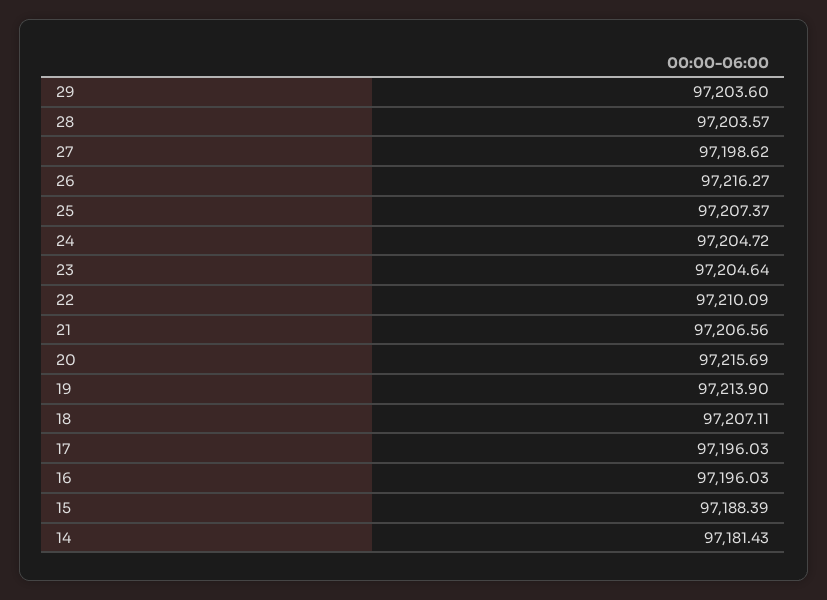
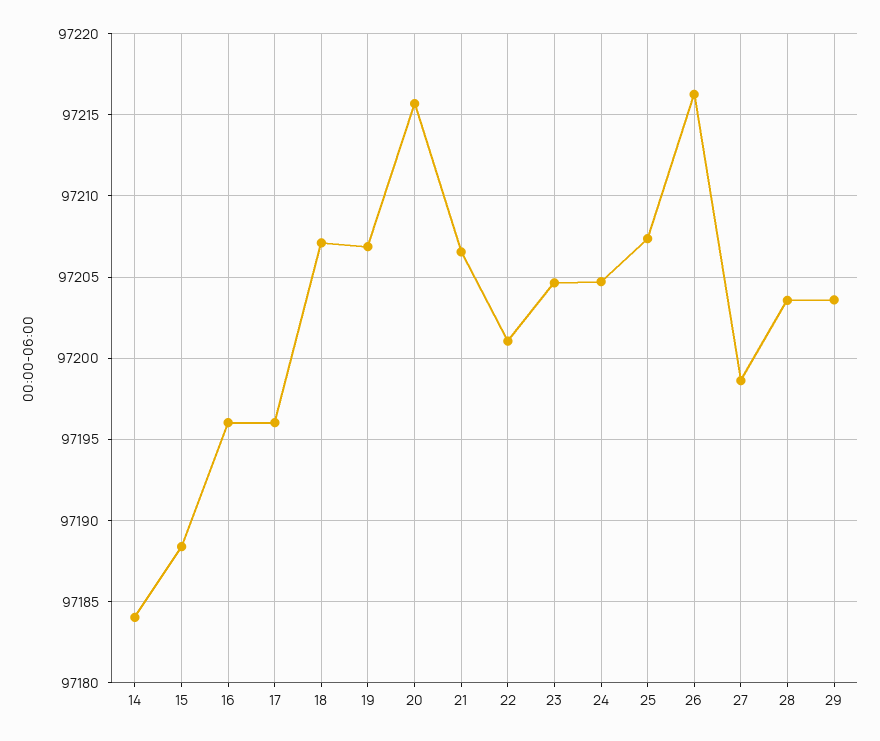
22: 97210.09 -> 97201
19: 97213.9 -> 97207
14: 97181.43 -> 97184

